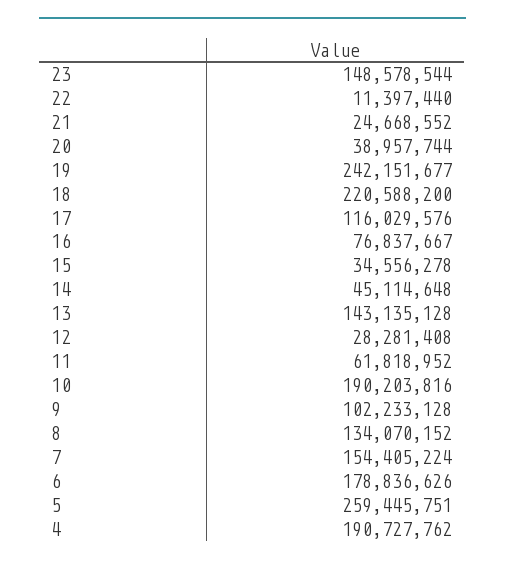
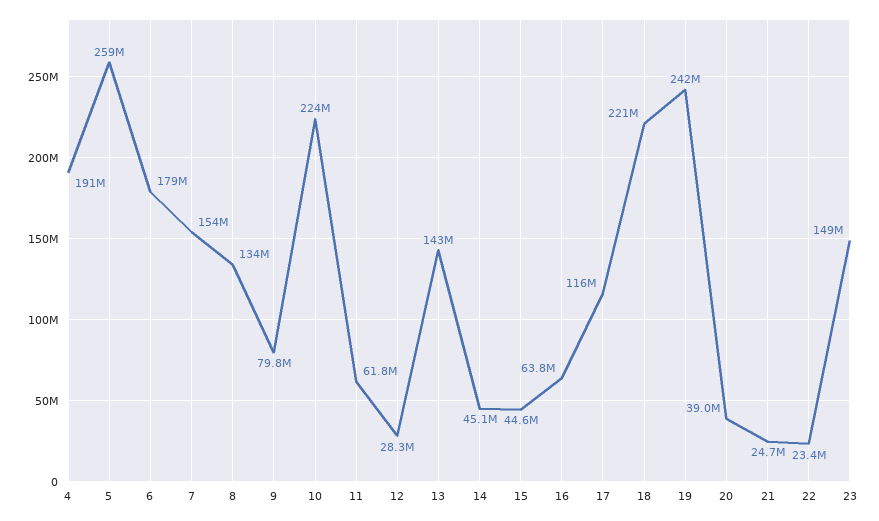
22: 11397440 -> 23400000
16: 76837667 -> 63800000
15: 34556278 -> 44600000
10: 190203816 -> 224000000
9: 102233128 -> 79800000

